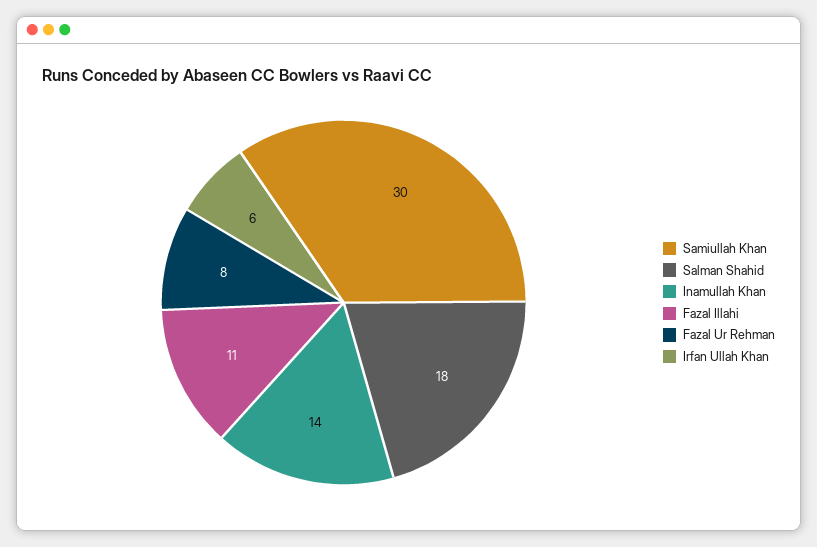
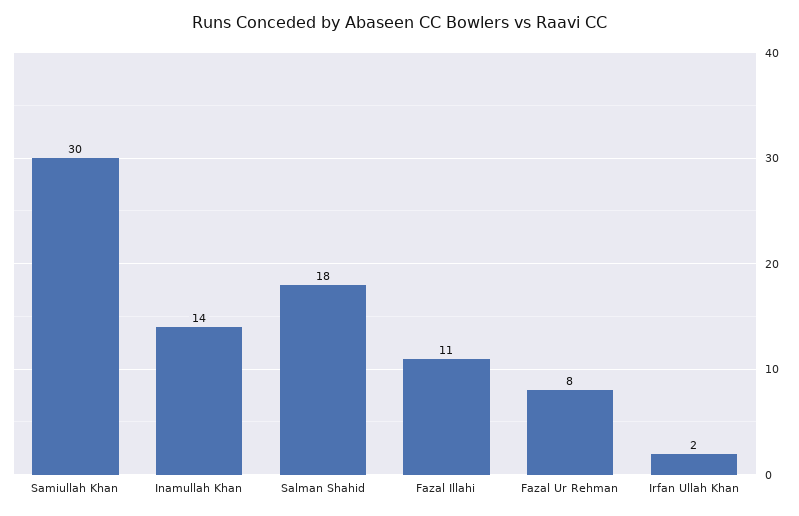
Irfan Ullah Khan: 6 -> 2

